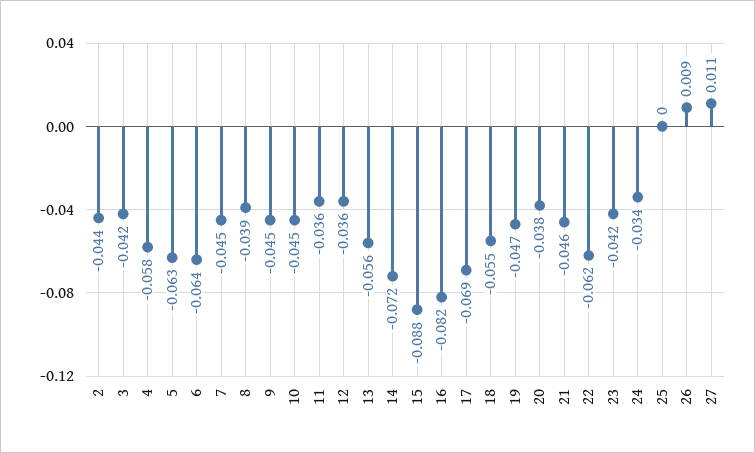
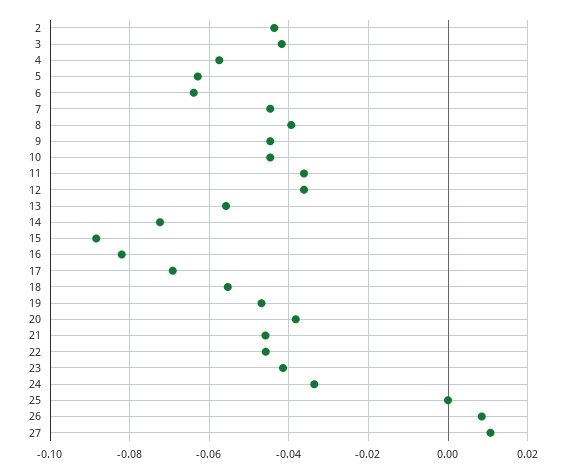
22: -0.062 -> -0.046

